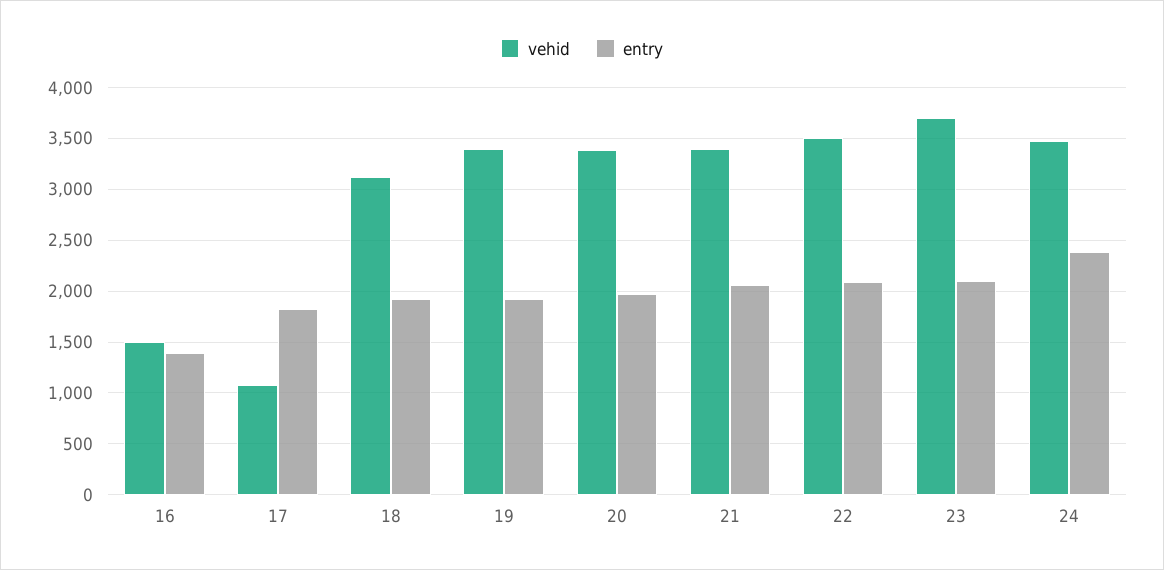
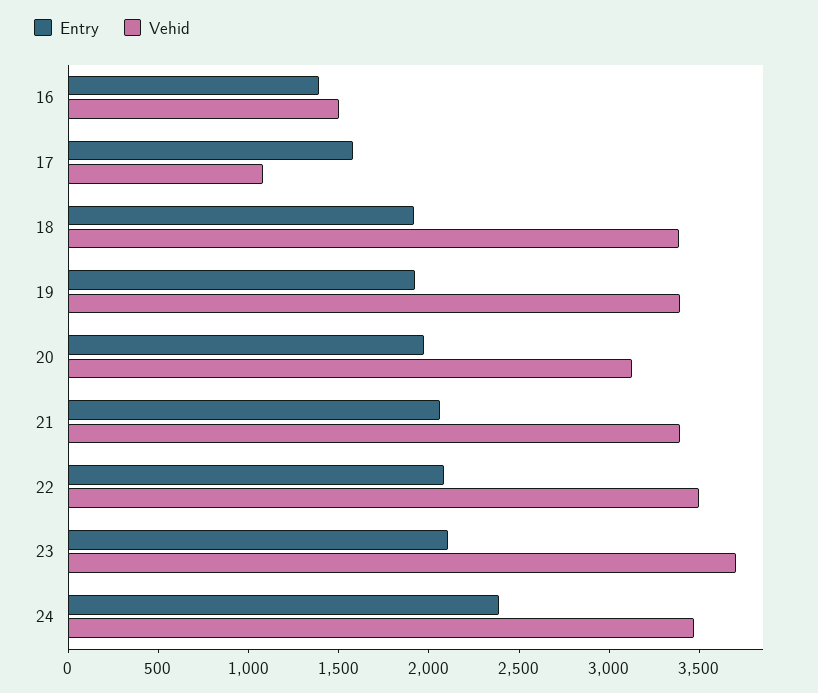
entry, 17: 1800 -> 1600
vehid, 18: 3100 -> 3400
vehid, 20: 3400 -> 3100

